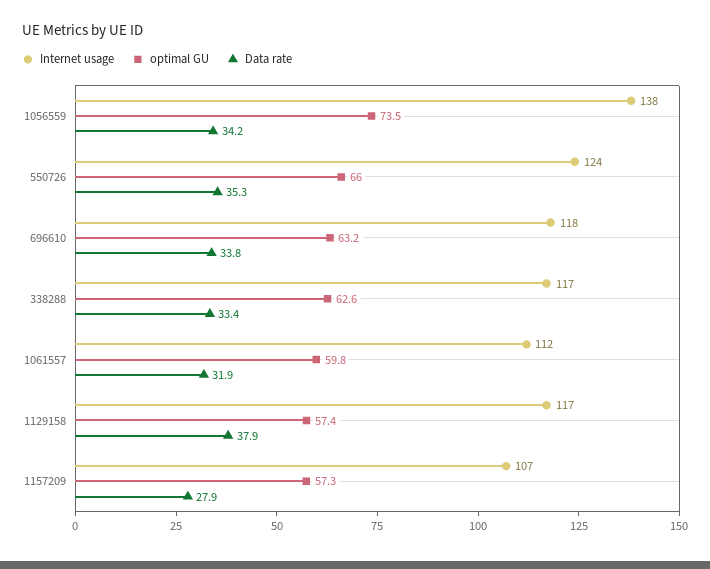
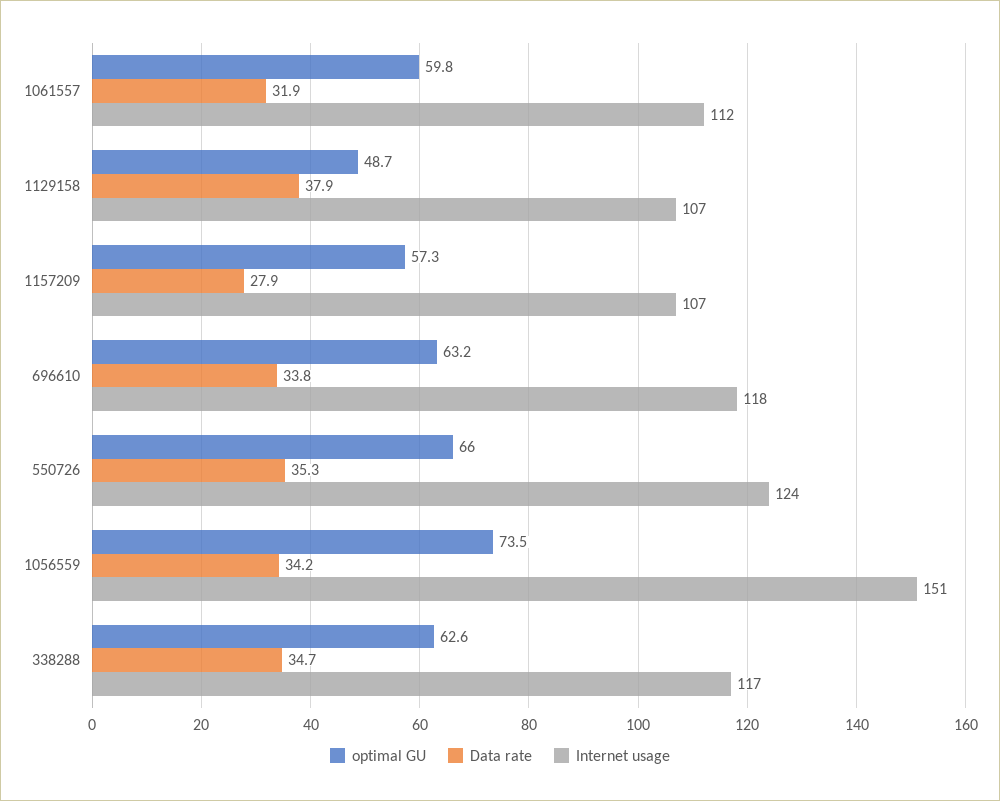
Internet usage, 1056559: 138 -> 151
Data rate, 338288: 33.4 -> 34.7
Internet usage, 1129158: 117 -> 107
optimal GU, 1129158: 57.4 -> 48.7

